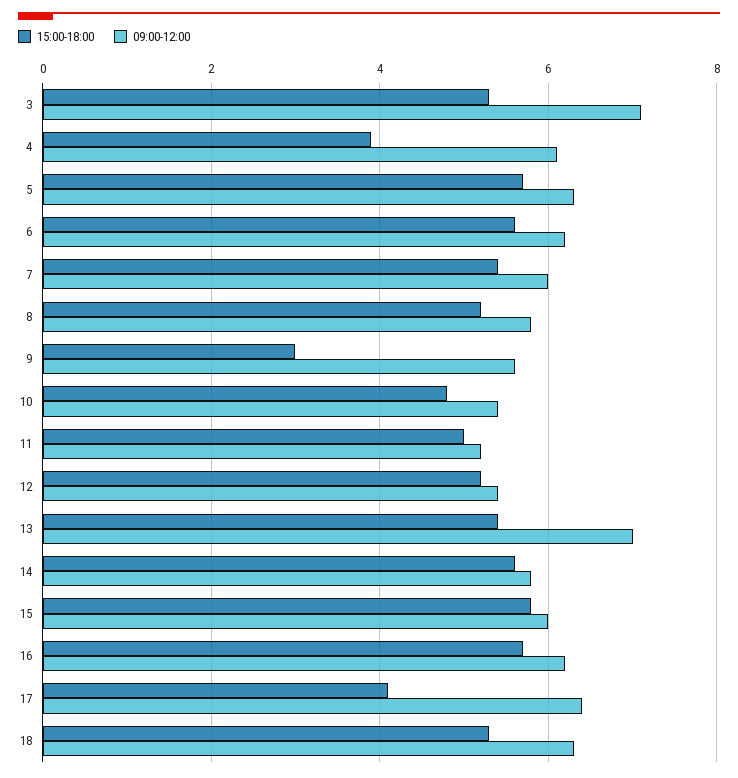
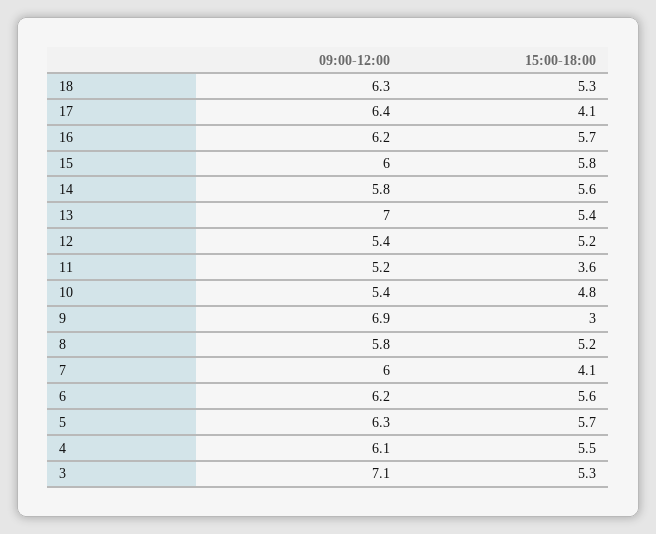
15:00-18:00, 4: 4 -> 5.5
15:00-18:00, 7: 5.5 -> 4.1
09:00-12:00, 9: 5.5 -> 6.9
15:00-18:00, 11: 5 -> 3.6

